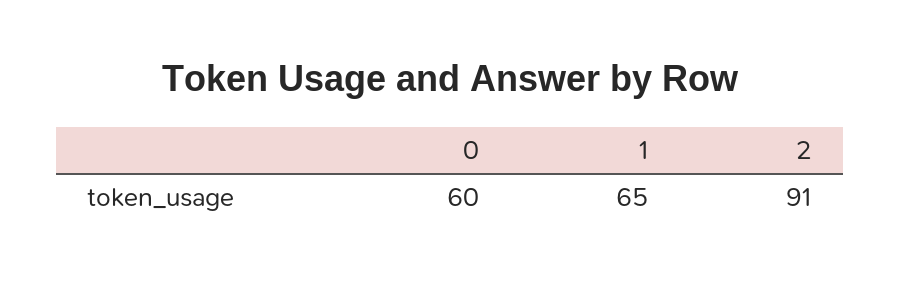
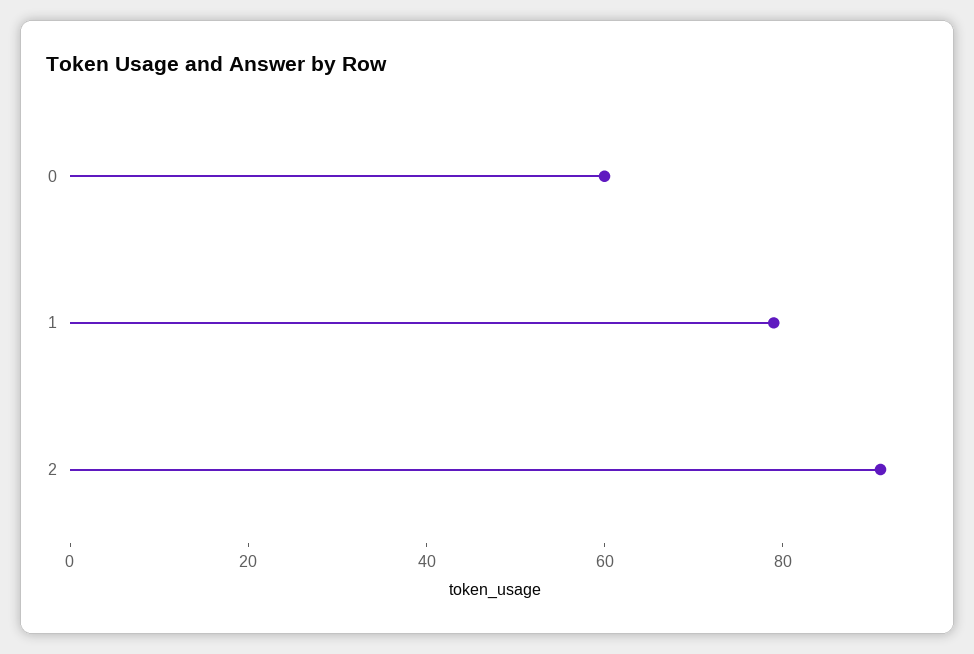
1: 65 -> 80

